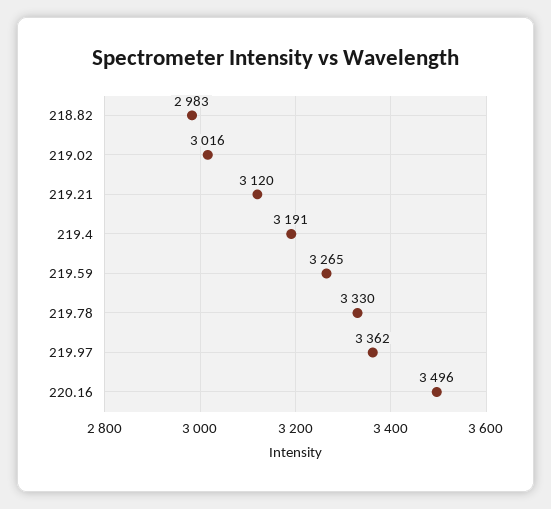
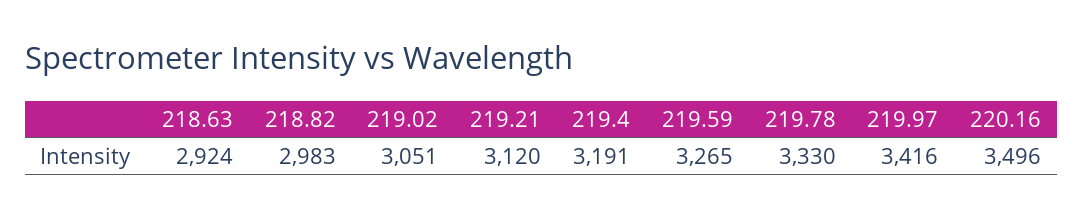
219.02: 3016 -> 3051
219.97: 3362 -> 3416
218.63: none -> 2924

